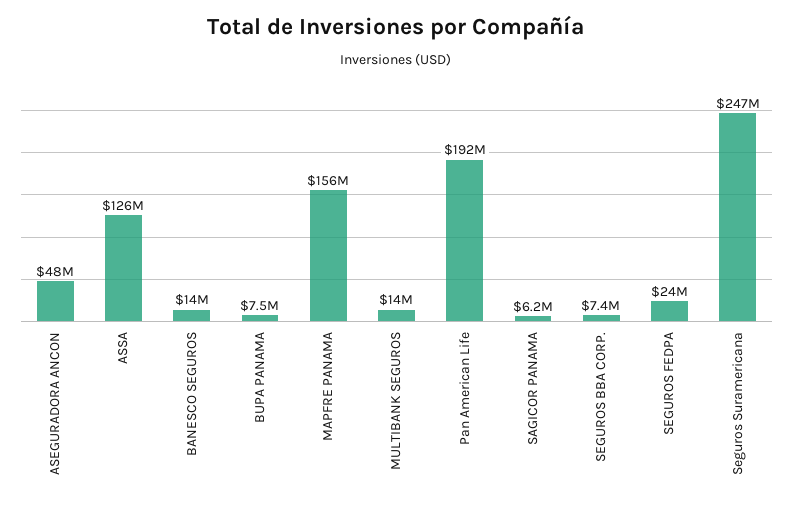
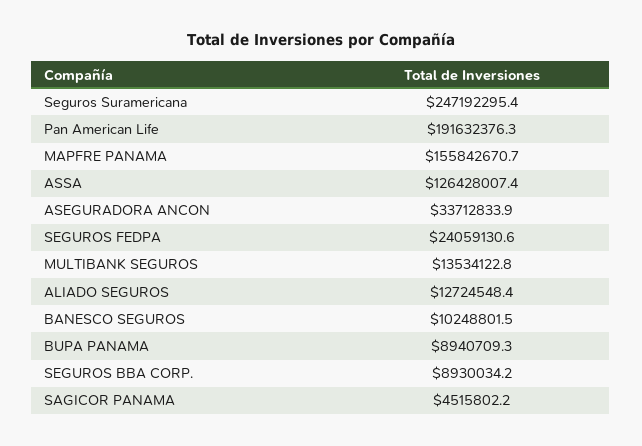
ASEGURADORA ANCON: 48000000 -> 33712833.9
BANESCO SEGUROS: 14000000 -> 10248801.5
BUPA PANAMA: 7500000 -> 8940709.3
SAGICOR PANAMA: 6200000 -> 4515802.2
SEGUROS BBA CORP.: 7400000 -> 8930034.2
ALIADO SEGUROS: none -> 12724548.4

